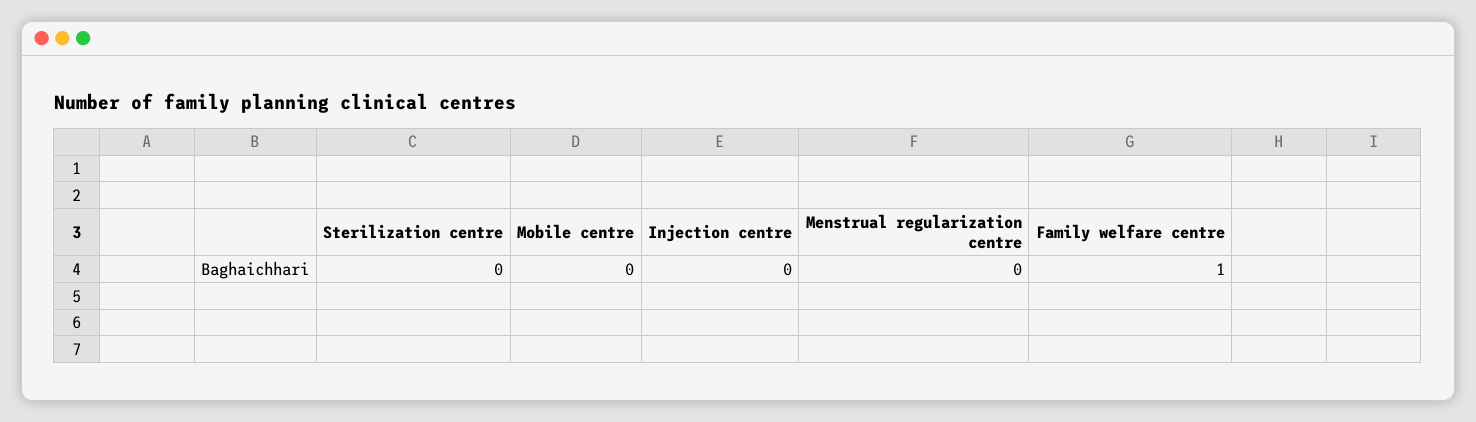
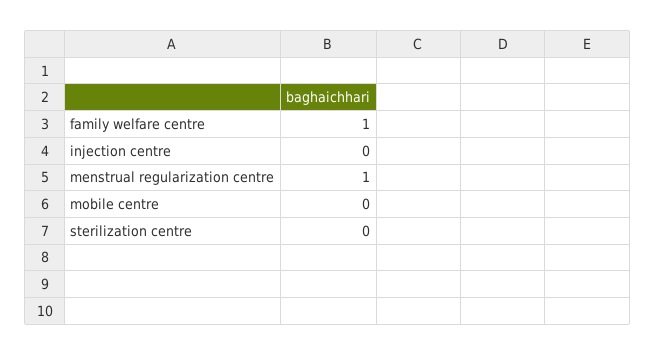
Menstrual regularization centre: 0 -> 1

